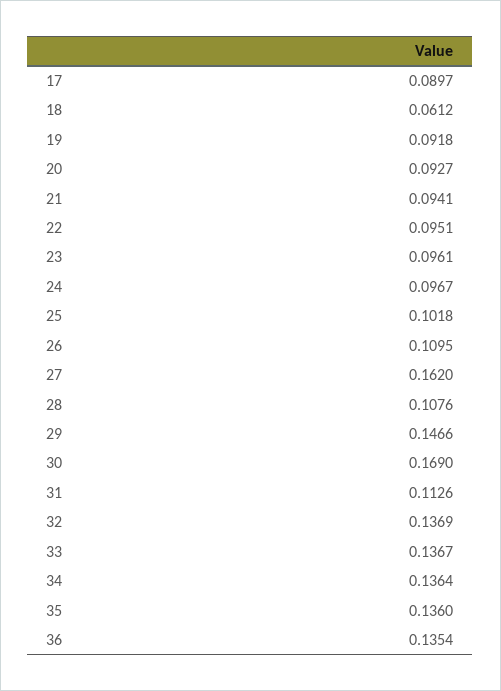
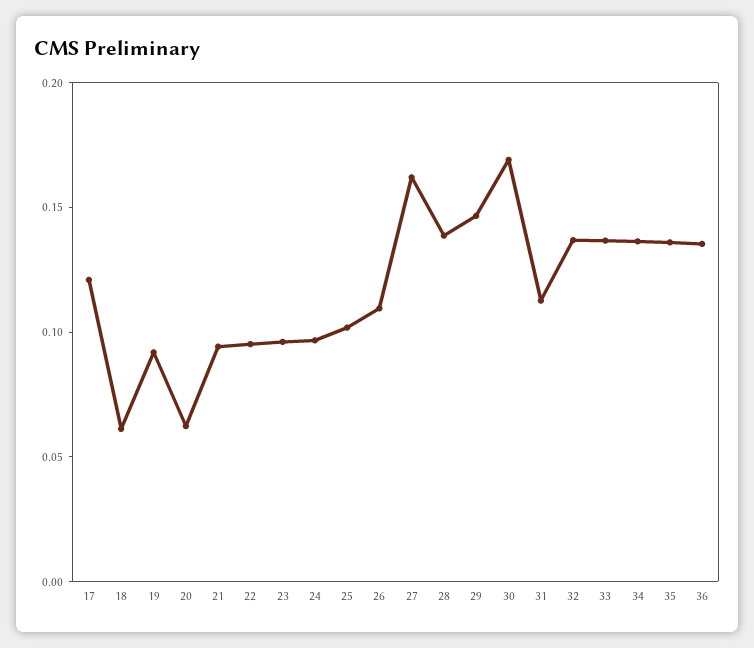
17: 0.0897 -> 0.12
20: 0.0927 -> 0.06
28: 0.1076 -> 0.14

